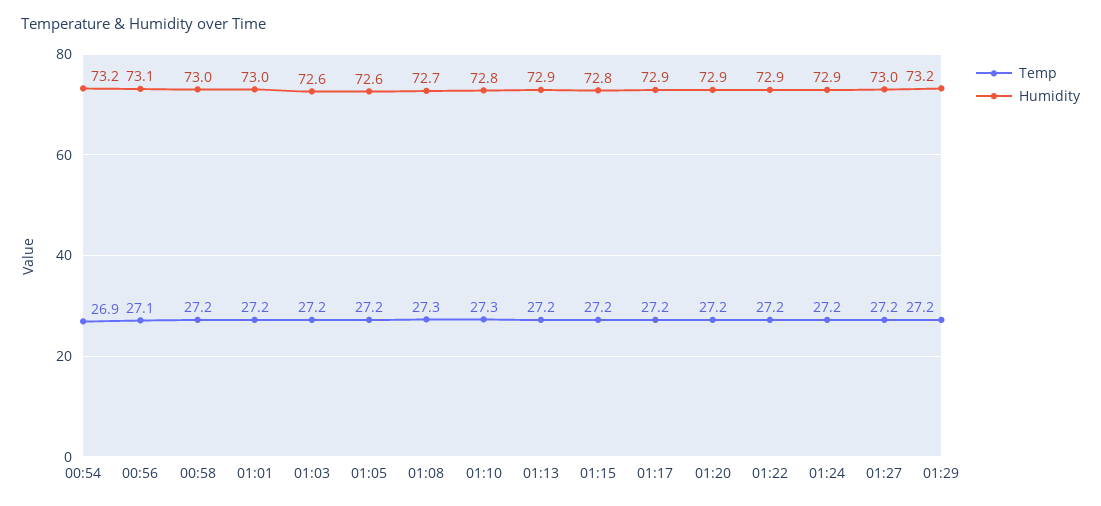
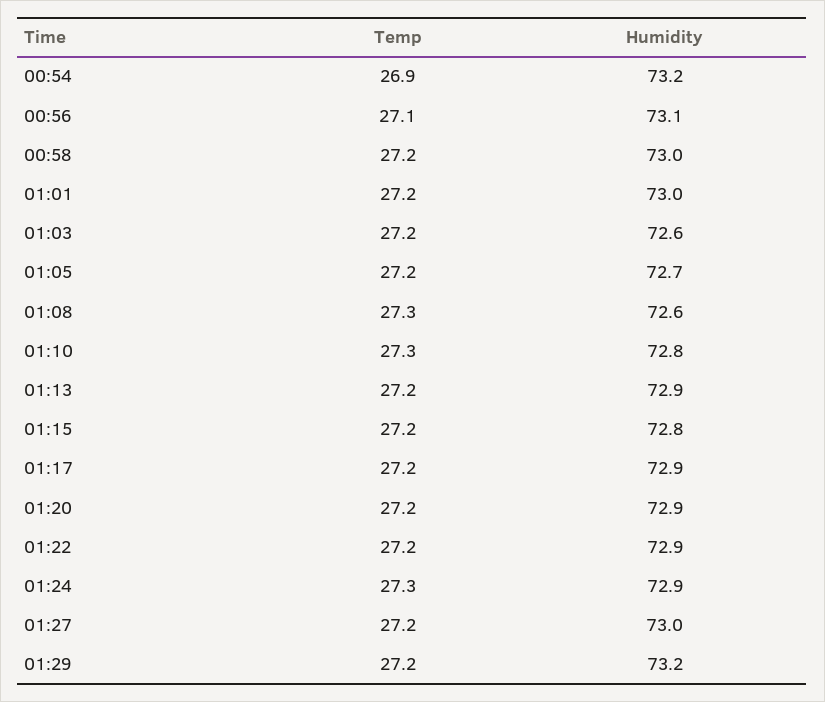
Humidity, 01:05: 72.6 -> 72.7
Humidity, 01:08: 72.7 -> 72.6
Temp, 01:24: 27.2 -> 27.3

